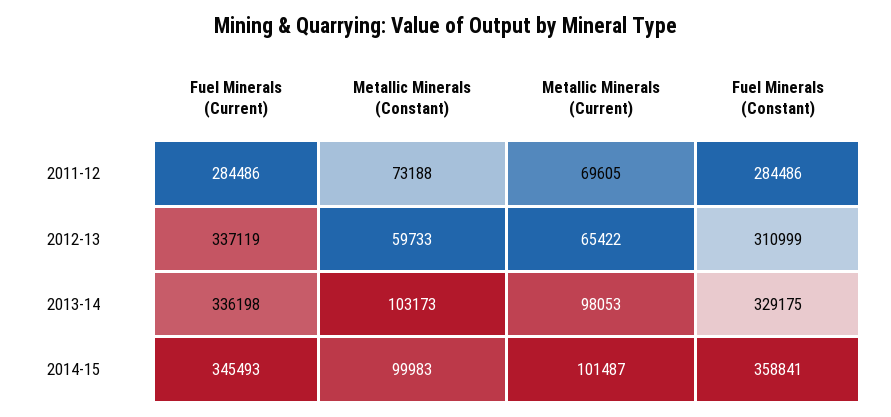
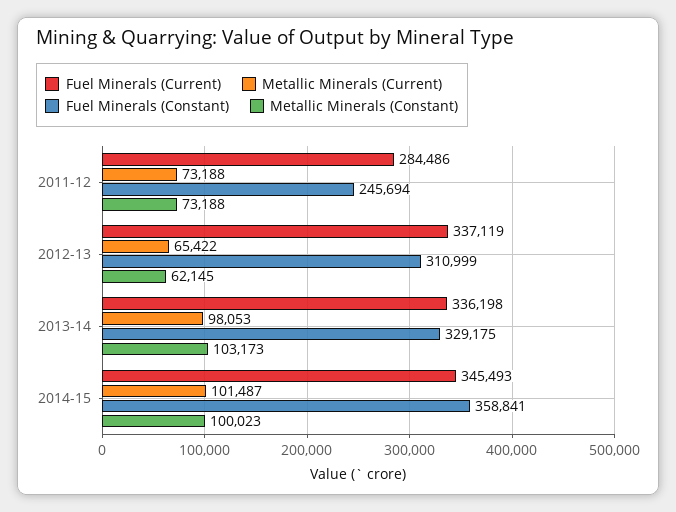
Metallic Minerals (Current), 2011-12: 69605 -> 73188
Fuel Minerals (Constant), 2011-12: 284486 -> 245694
Metallic Minerals (Constant), 2012-13: 59733 -> 62145
Metallic Minerals (Constant), 2014-15: 99983 -> 100023

